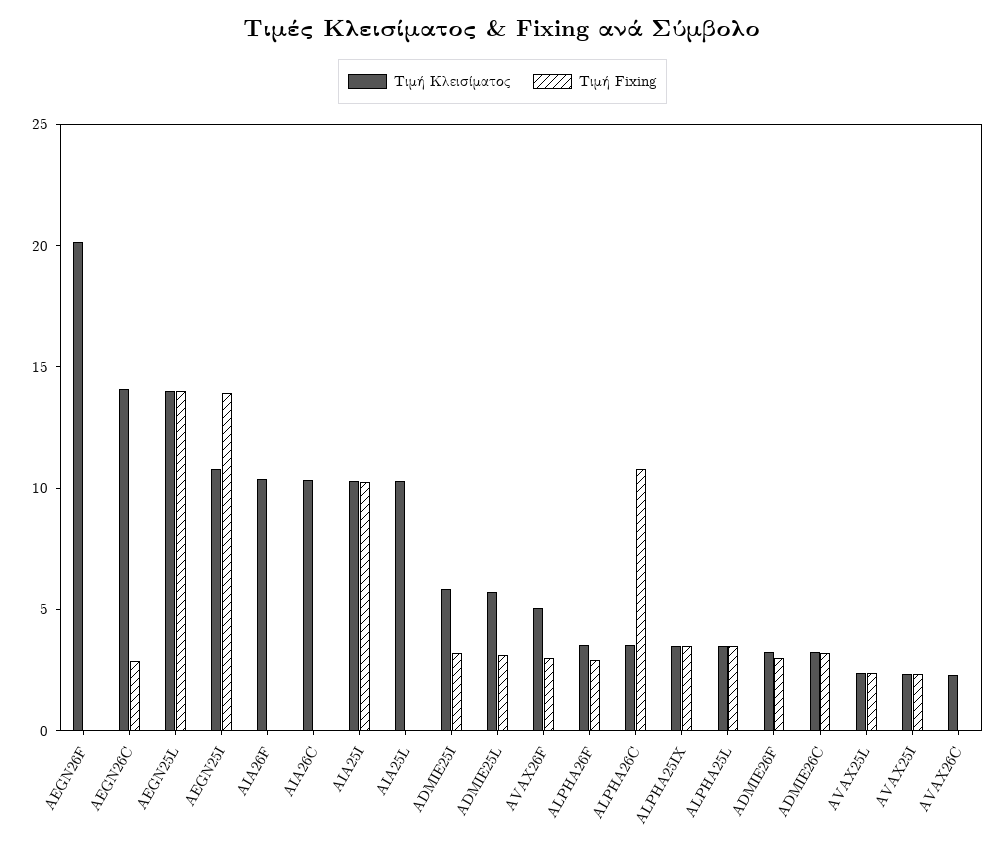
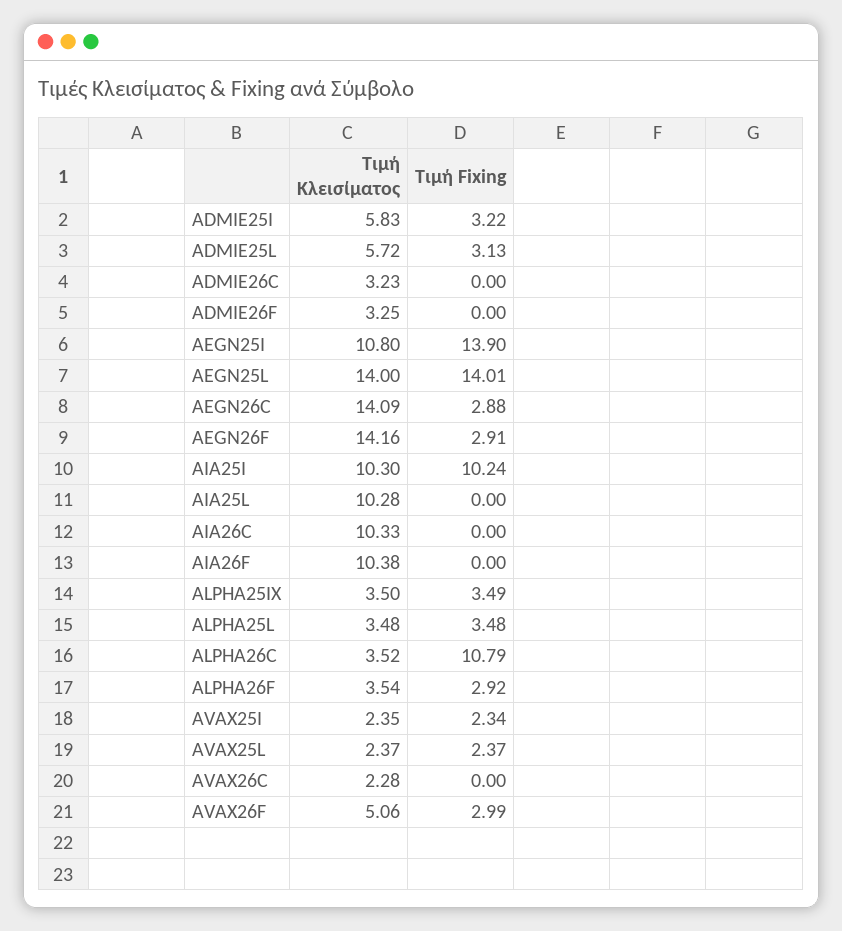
Τιμή Κλεισίματος, AEGN26F: 20 -> 14.16
Τιμή Fixing, AEGN26F: 0 -> 2.91
Τιμή Fixing, ADMIE26F: 3 -> 0
Τιμή Fixing, ADMIE26C: 3 -> 0

